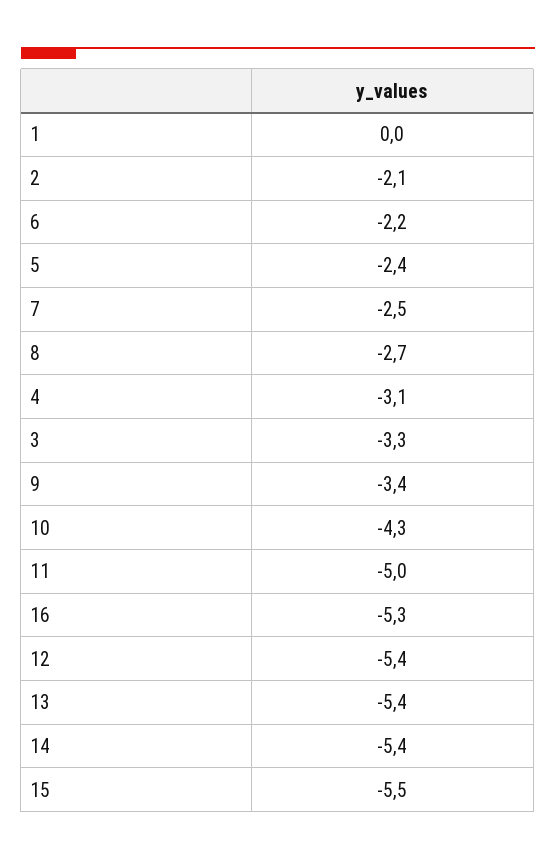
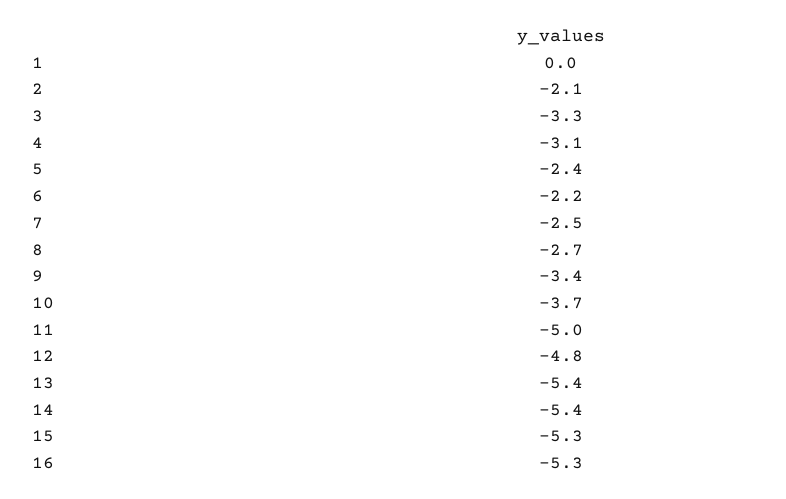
10: -4.3 -> -3.7
12: -5.4 -> -4.8
15: -5.5 -> -5.3

